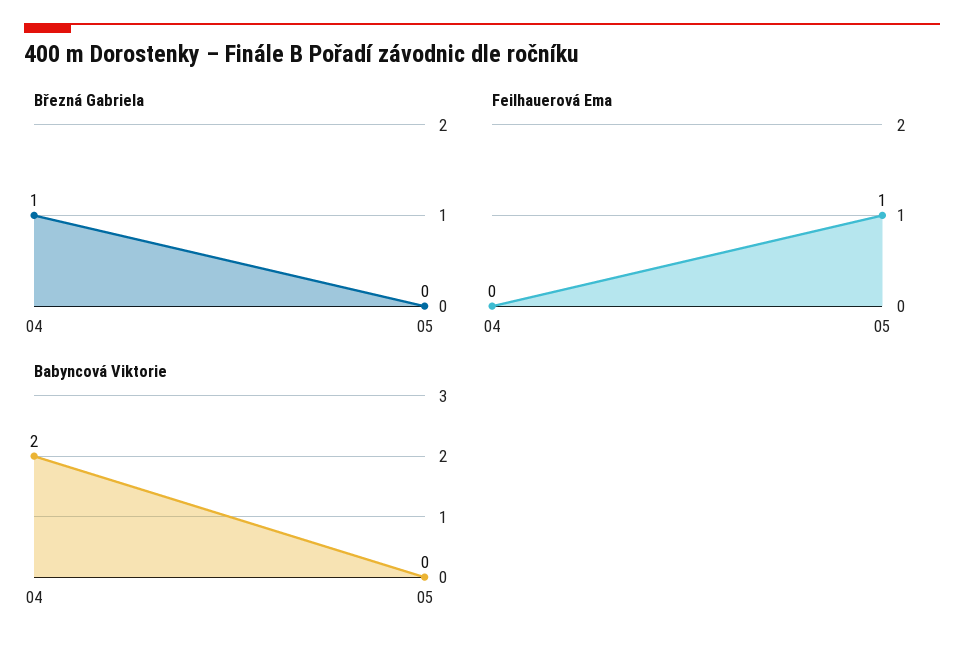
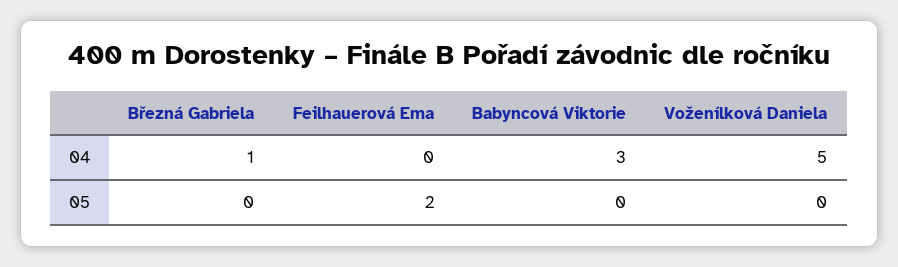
Feilhauerová Ema, 05: 1 -> 2
Babyncová Viktorie, 04: 2 -> 3
Voženílková Daniela, 04: none -> 5
Voženílková Daniela, 05: none -> 0

